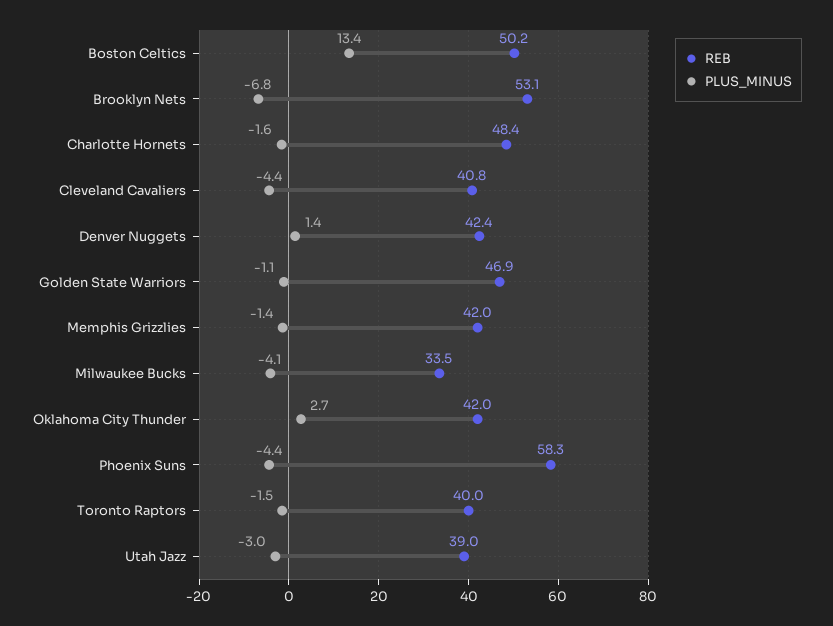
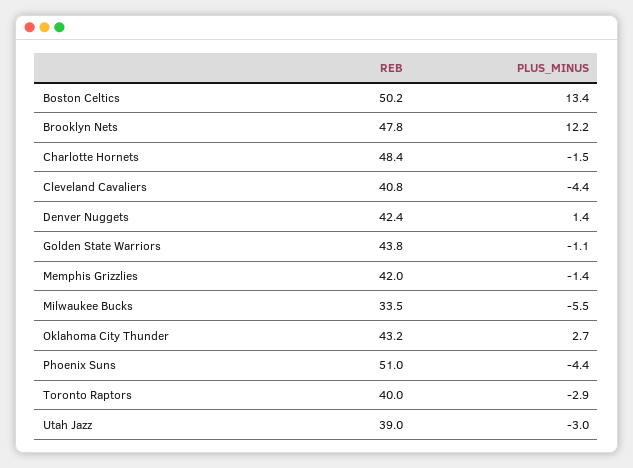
REB, Brooklyn Nets: 53.1 -> 47.8
PLUS_MINUS, Brooklyn Nets: -6.8 -> 12.2
PLUS_MINUS, Charlotte Hornets: -1.6 -> -1.5
REB, Golden State Warriors: 46.9 -> 43.8
PLUS_MINUS, Milwaukee Bucks: -4.1 -> -5.5
REB, Oklahoma City Thunder: 42 -> 43.2
REB, Phoenix Suns: 58.3 -> 51
PLUS_MINUS, Toronto Raptors: -1.5 -> -2.9

